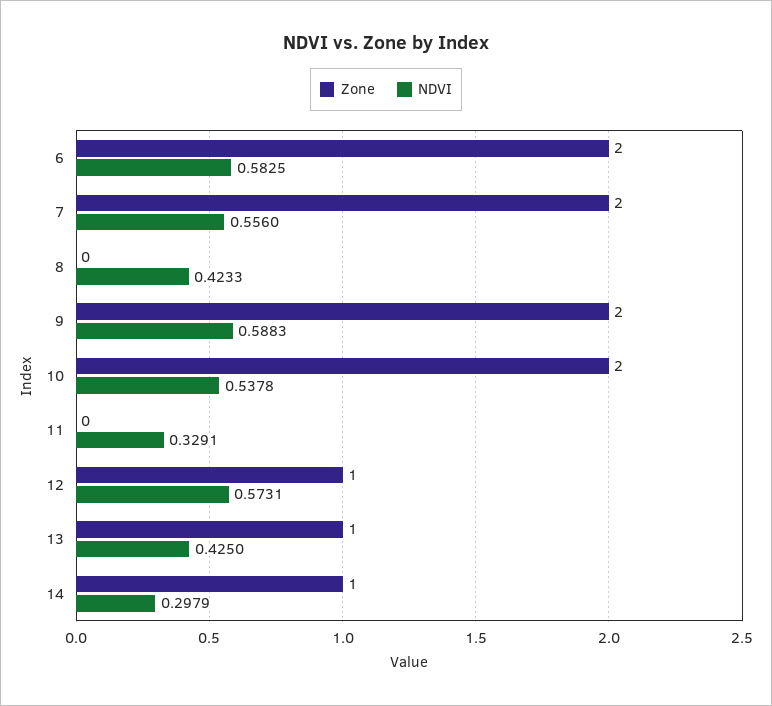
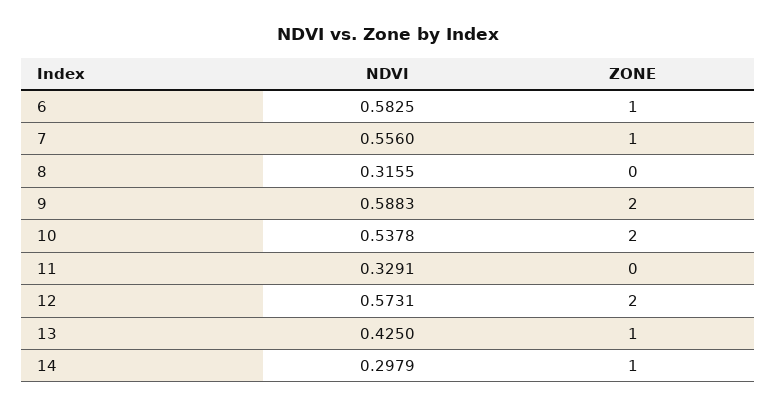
Zone, 6: 2 -> 1
Zone, 7: 2 -> 1
NDVI, 8: 0.4233 -> 0.3155
Zone, 12: 1 -> 2

